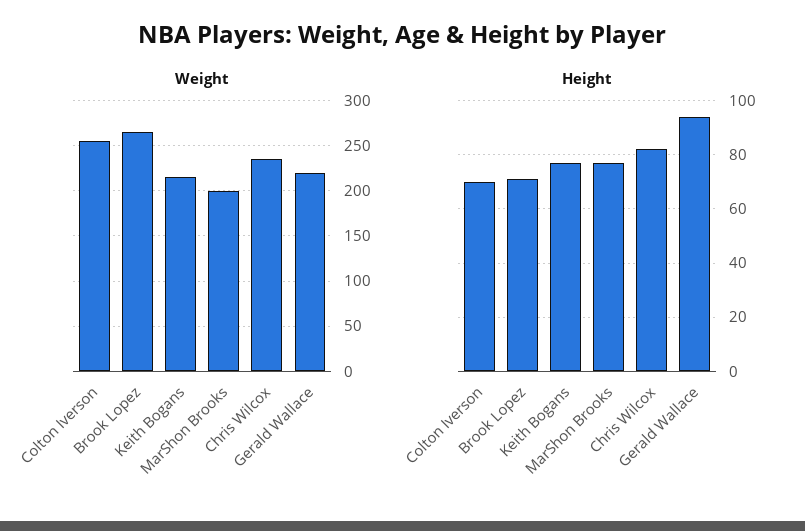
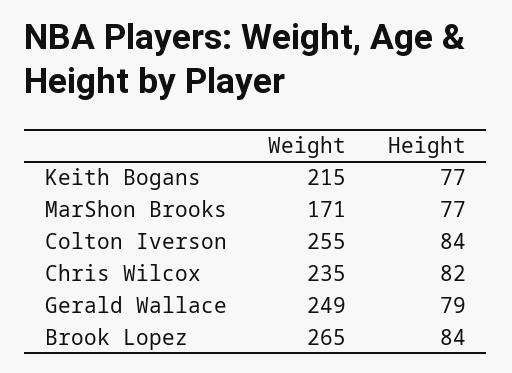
Weight, MarShon Brooks: 200 -> 171
Weight, Gerald Wallace: 220 -> 249
Height, Colton Iverson: 70 -> 84
Height, Brook Lopez: 70 -> 84
Height, Gerald Wallace: 95 -> 79

